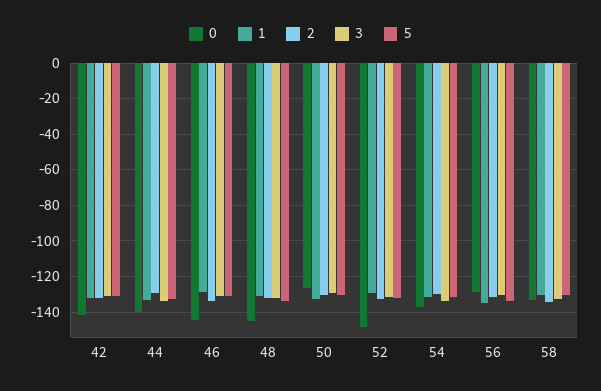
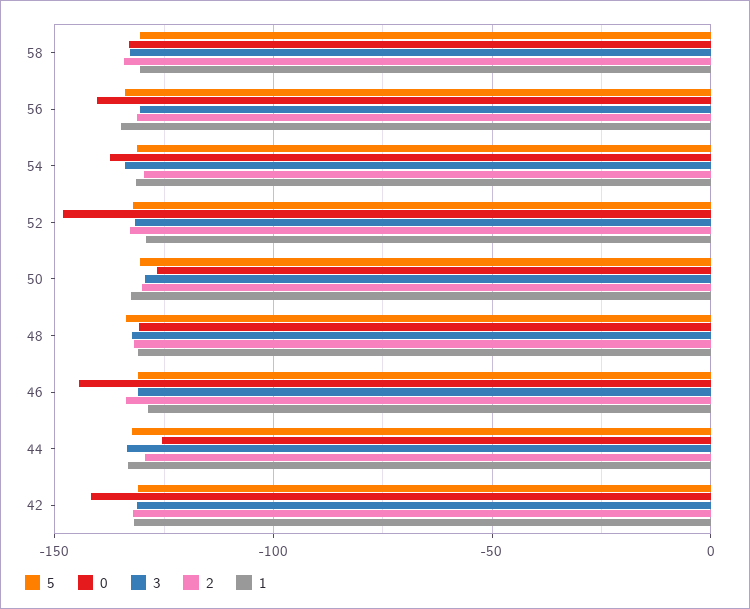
0, 44: -140 -> -125
0, 48: -145 -> -130
0, 56: -130 -> -140

